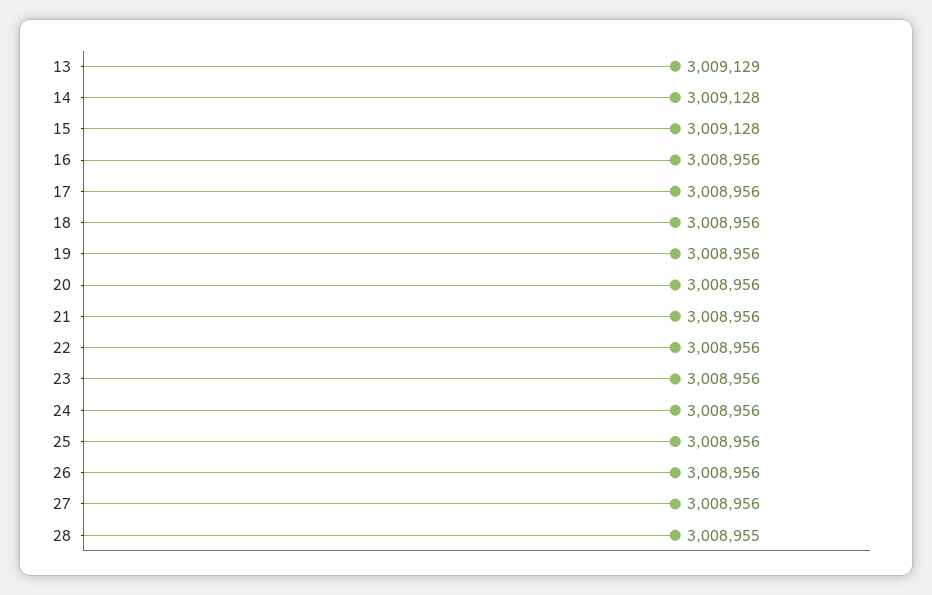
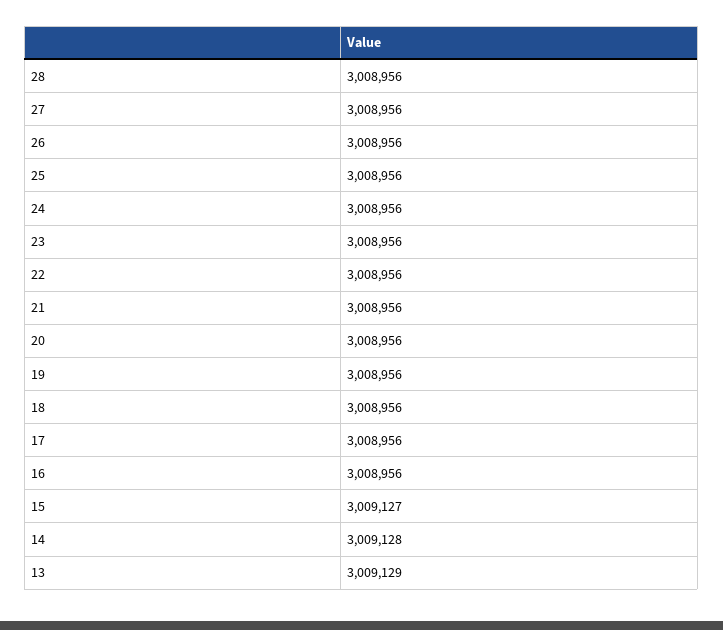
15: 3009128 -> 3009127
28: 3008955 -> 3008956

